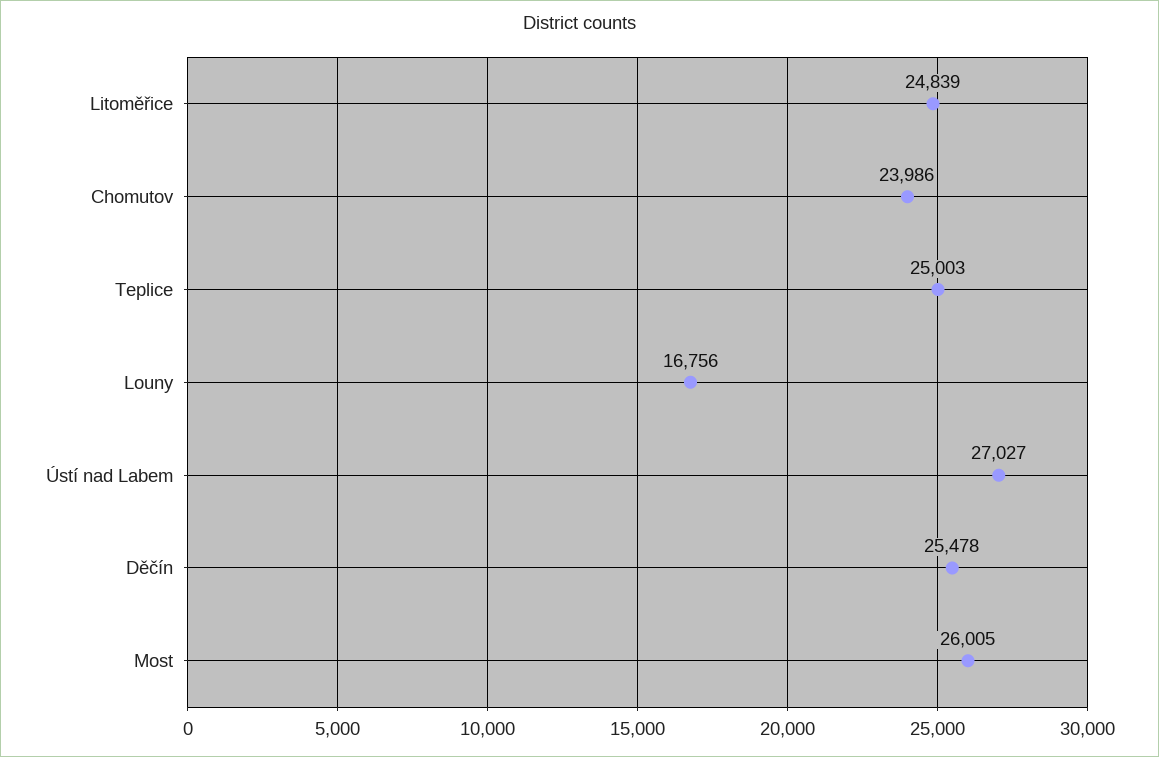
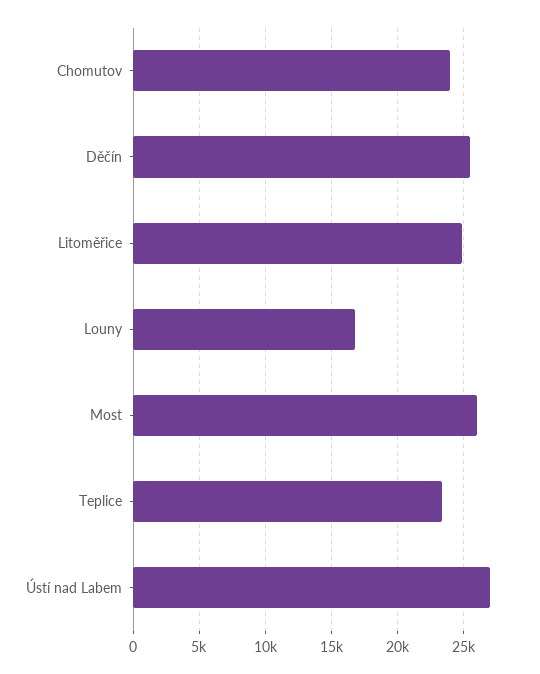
Teplice: 25003 -> 23500

